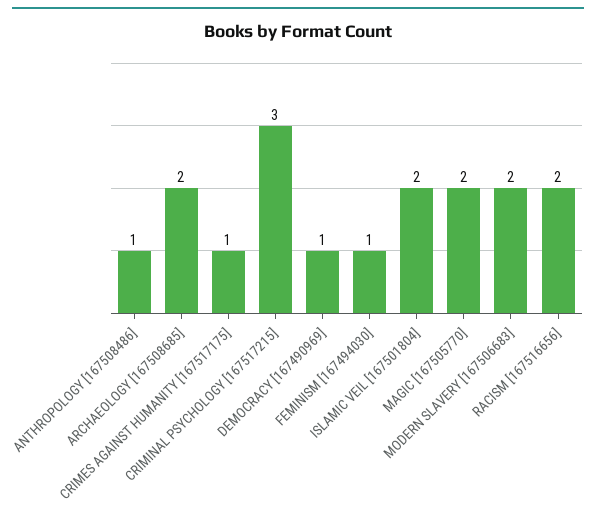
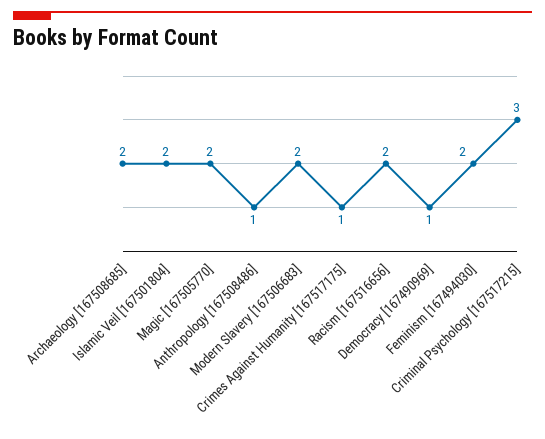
FEMINISM [167494030]: 1 -> 2

